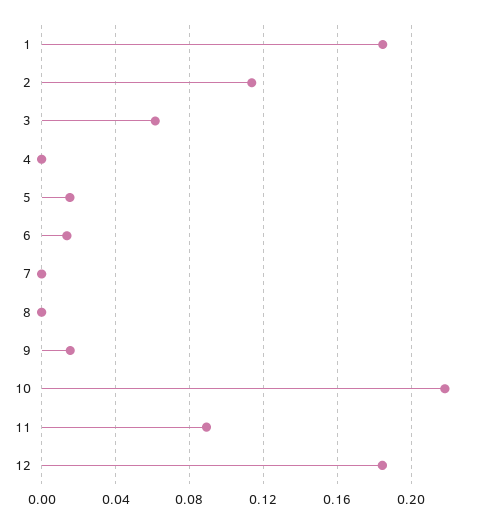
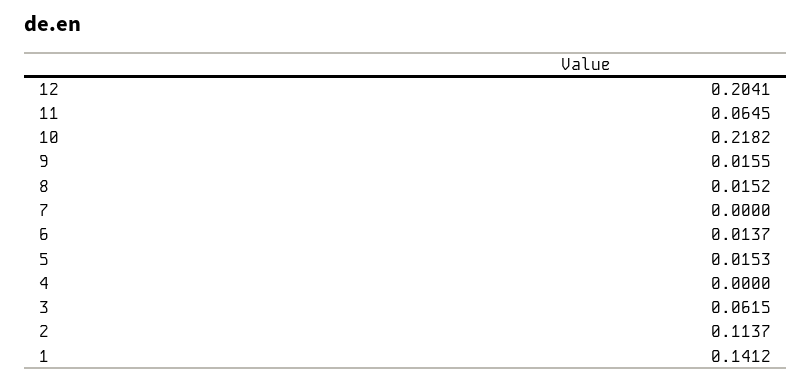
1: 0.185 -> 0.1412
8: 0 -> 0.0152
11: 0.09 -> 0.0645
12: 0.185 -> 0.2041

